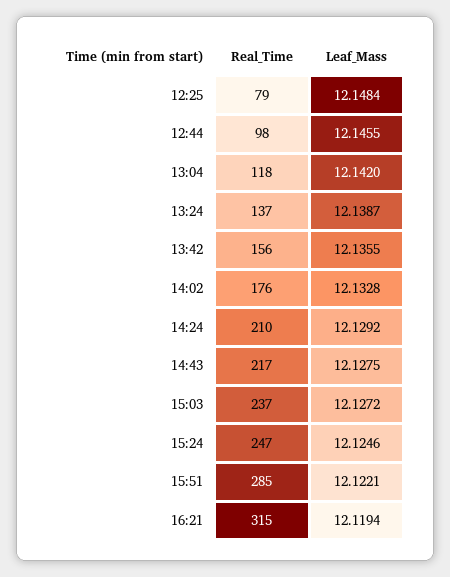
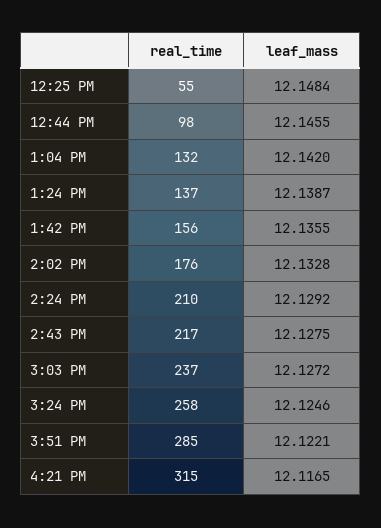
Real_Time, 12:25: 79 -> 55
Real_Time, 13:04: 118 -> 132
Real_Time, 15:24: 247 -> 258
Leaf_Mass, 16:21: 12.1194 -> 12.1165

